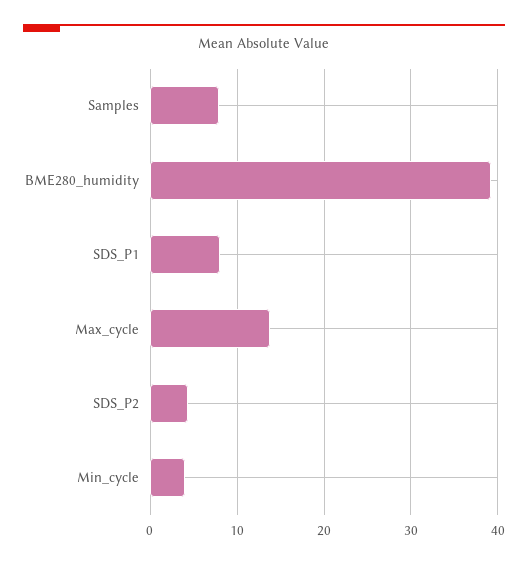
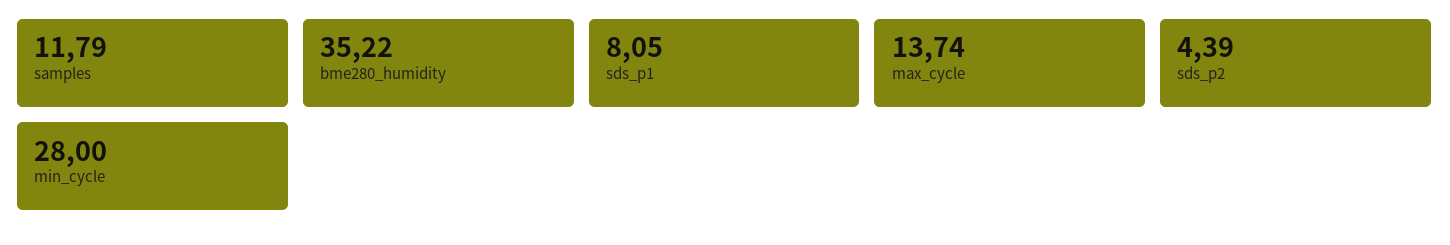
Samples: 8 -> 11.79
BME280_humidity: 39 -> 35.22
Min_cycle: 4 -> 28

